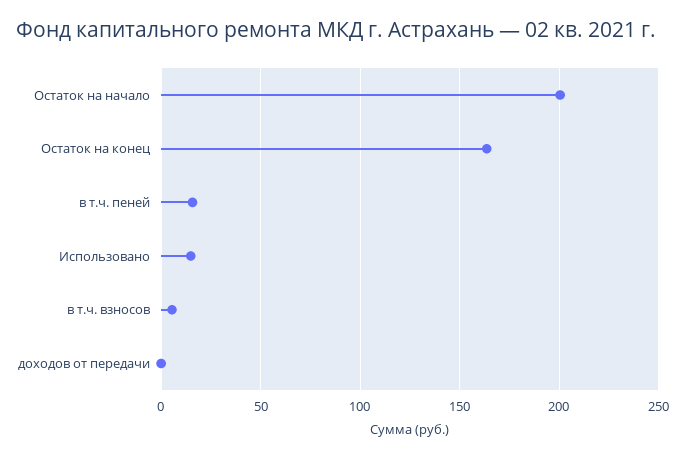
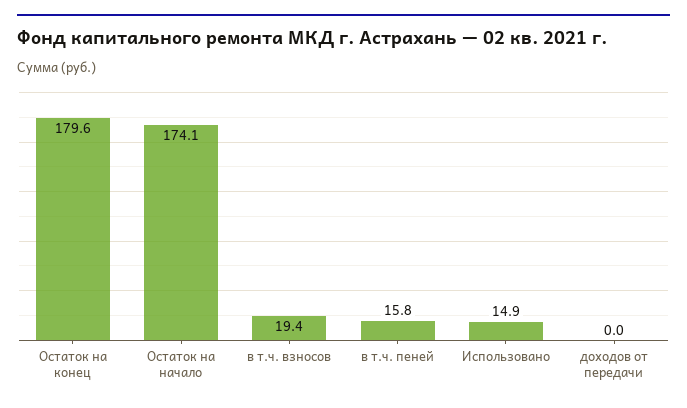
Остаток на начало: 200 -> 174.1
Остаток на конец: 165 -> 179.6
в т.ч. взносов: 5 -> 19.4

